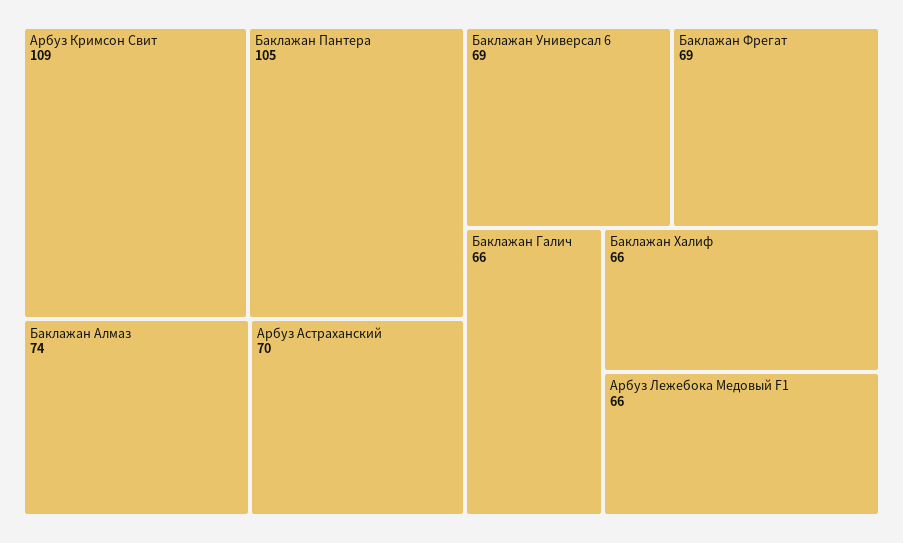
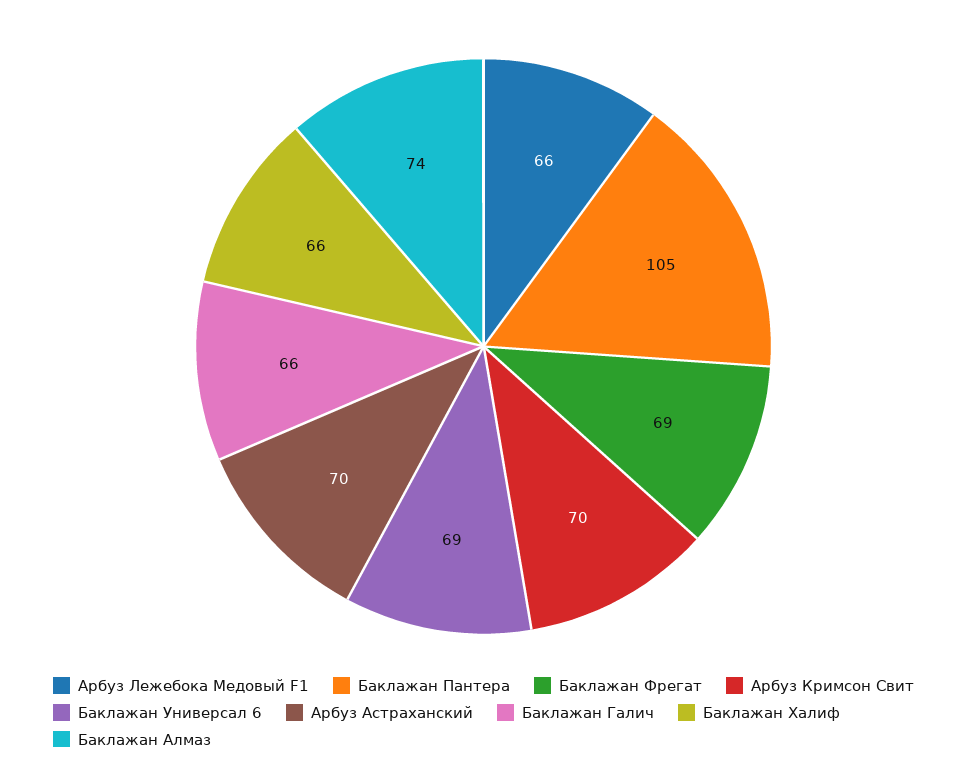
Арбуз Кримсон Свит: 109 -> 70

